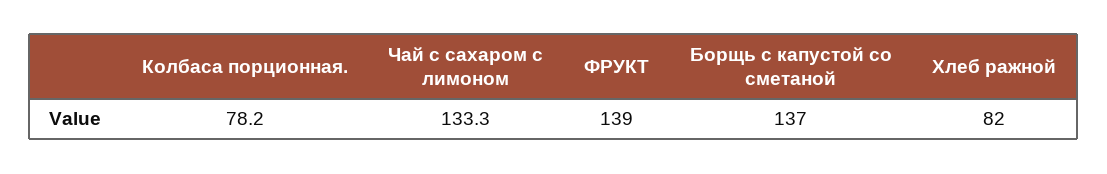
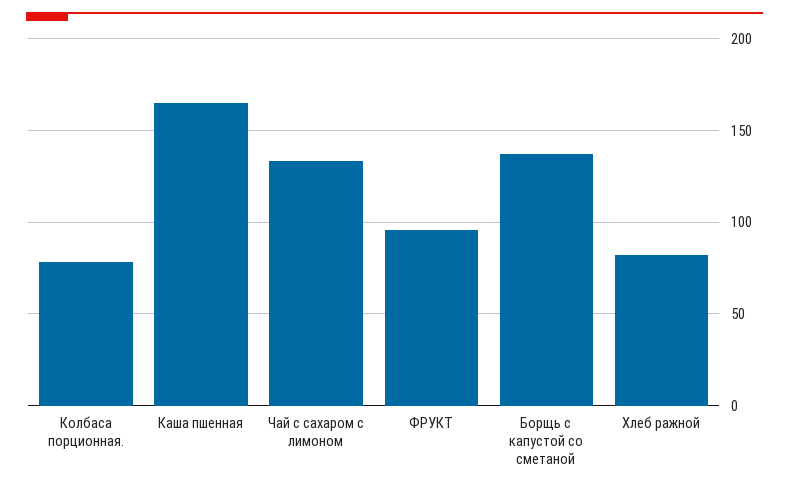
ФРУКТ: 139 -> 95
Каша пшенная: none -> 165

